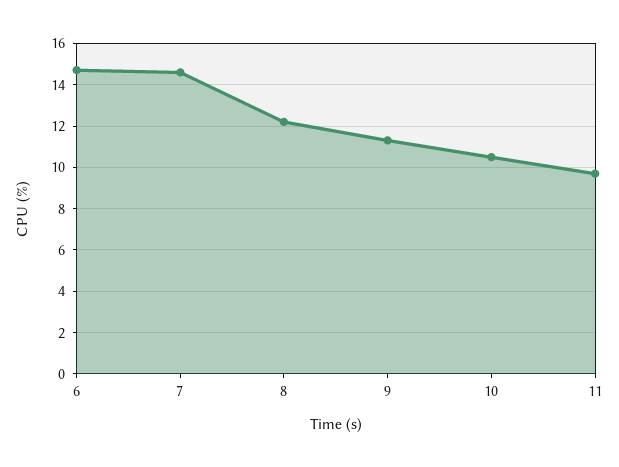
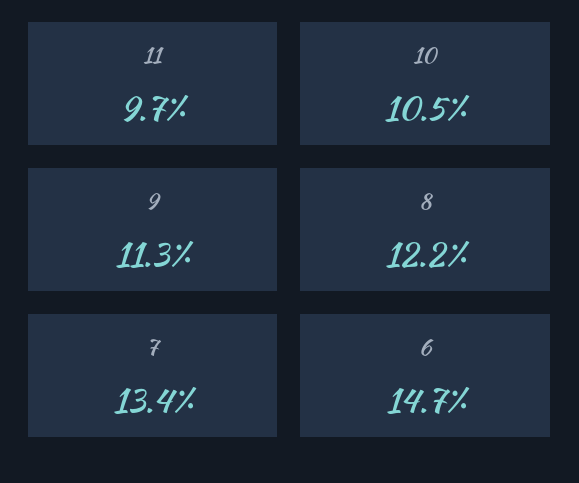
7: 14.5 -> 13.4

